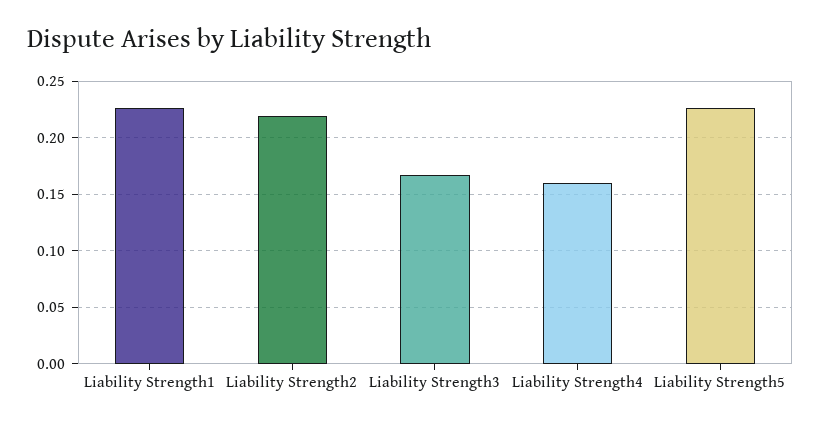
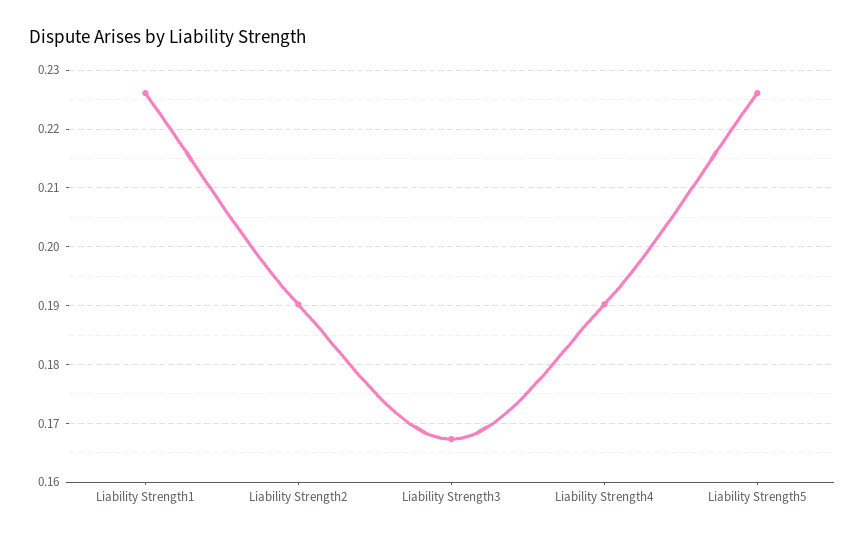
Liability Strength2: 0.22 -> 0.19
Liability Strength4: 0.16 -> 0.19

